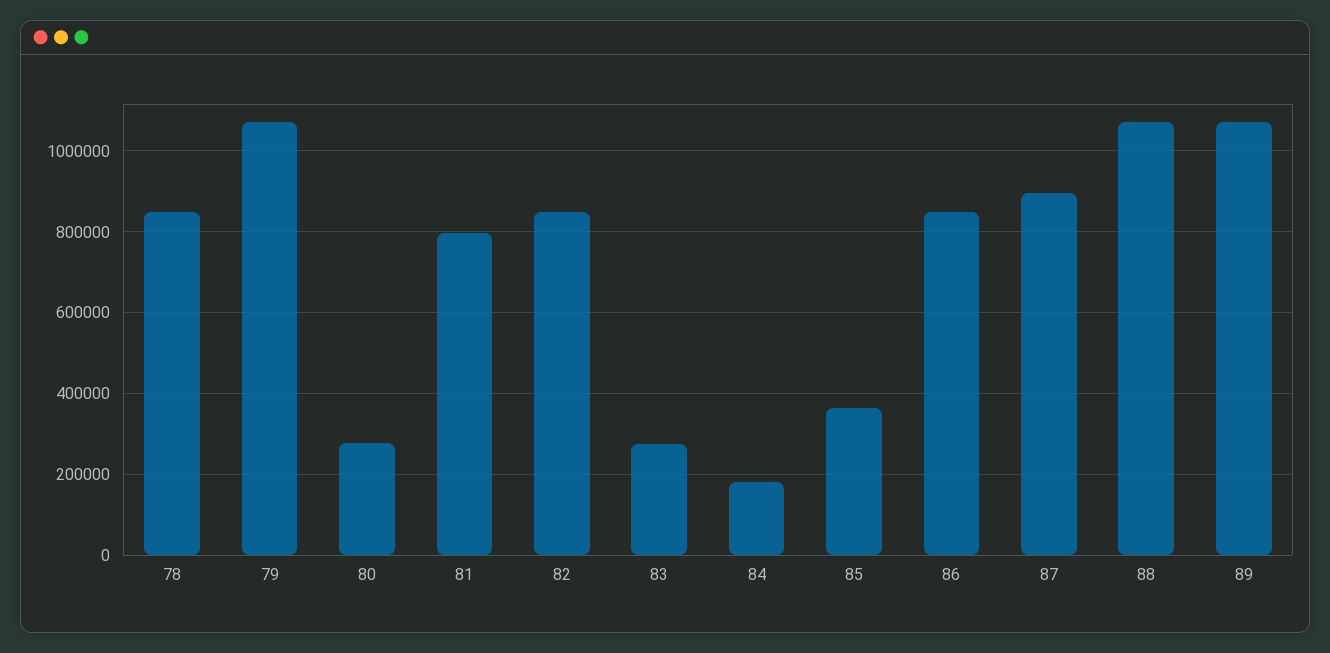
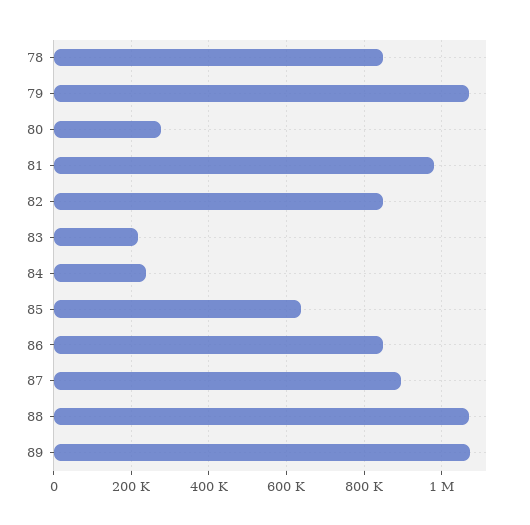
81: 800000 -> 980000
83: 280000 -> 220000
84: 180000 -> 240000
85: 360000 -> 640000

